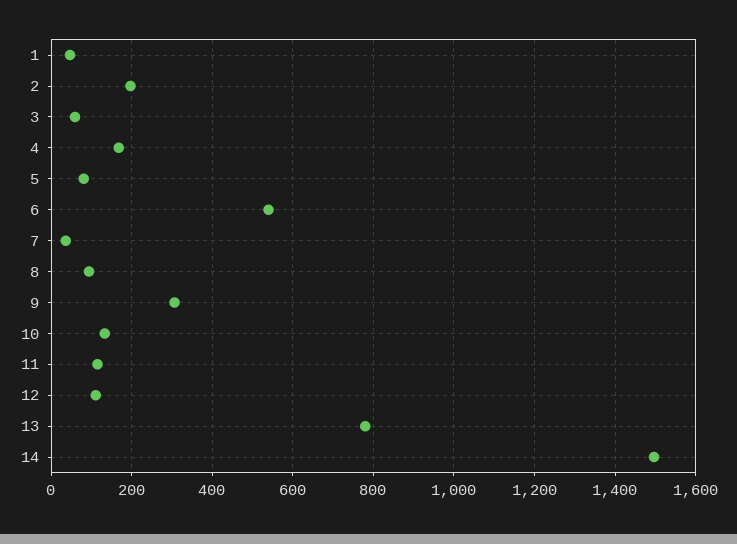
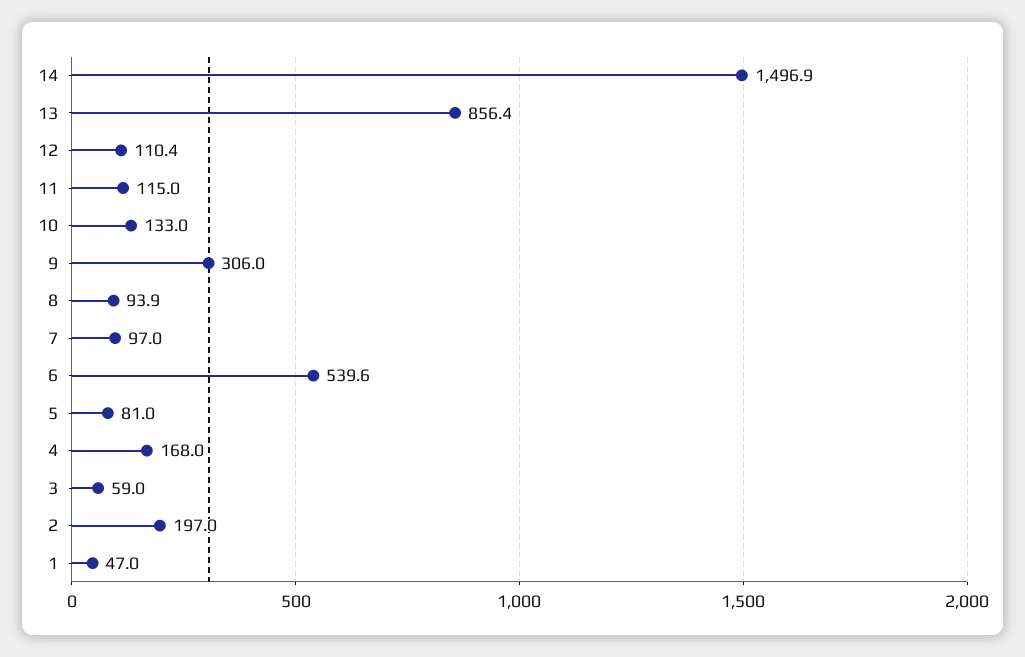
7: 40 -> 97
13: 780 -> 856.4

